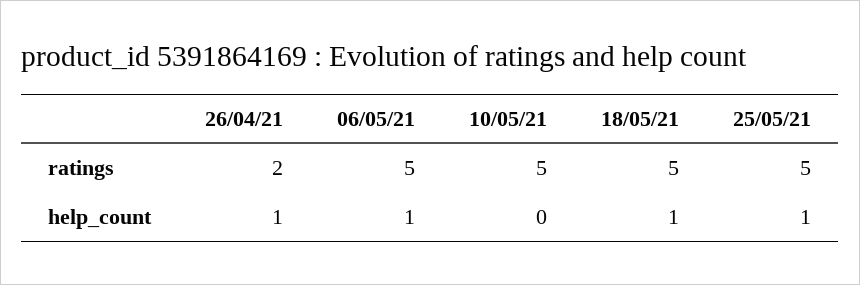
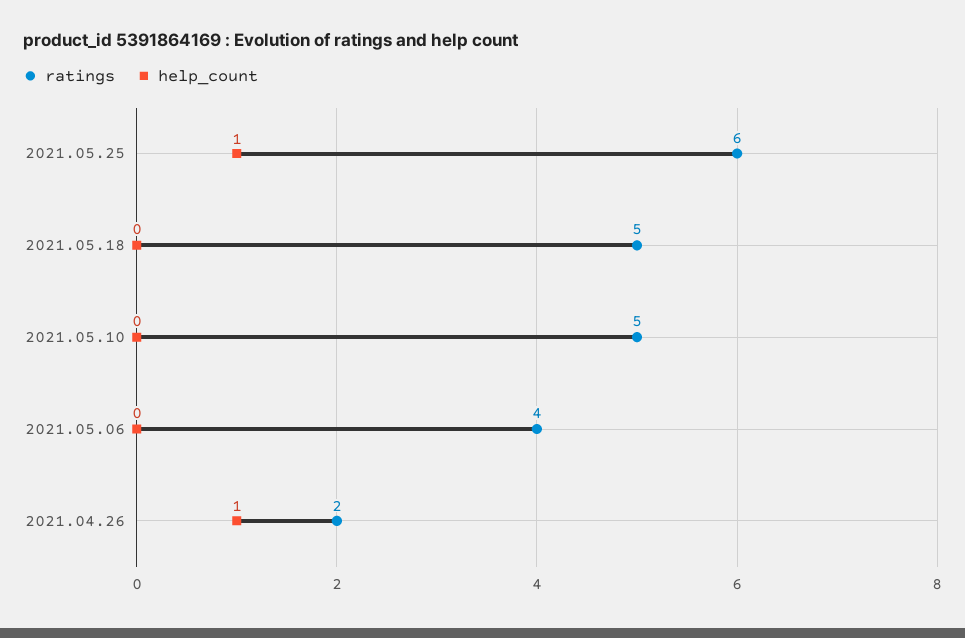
ratings, 06/05/21: 5 -> 4
ratings, 25/05/21: 5 -> 6
help_count, 06/05/21: 1 -> 0
help_count, 18/05/21: 1 -> 0

